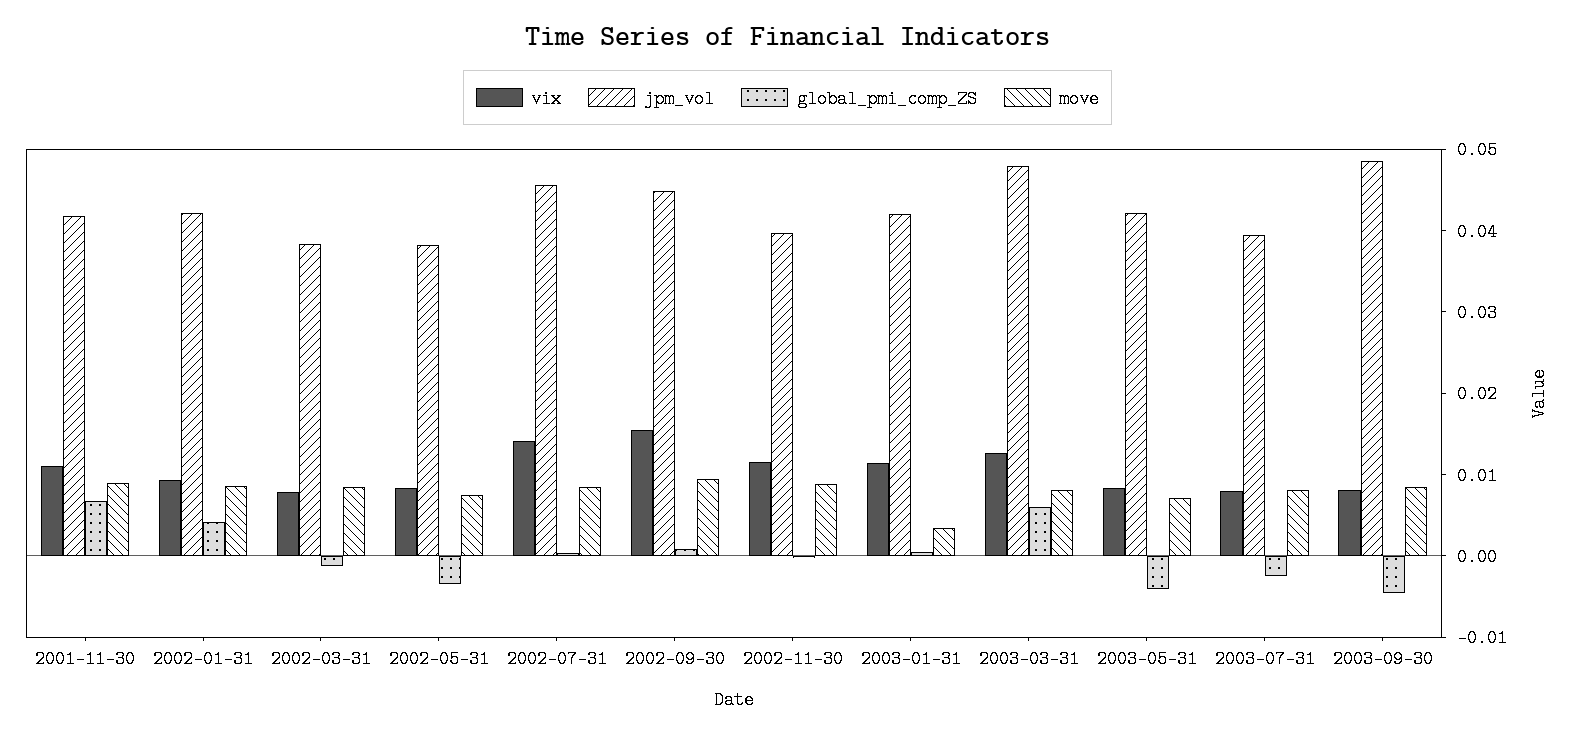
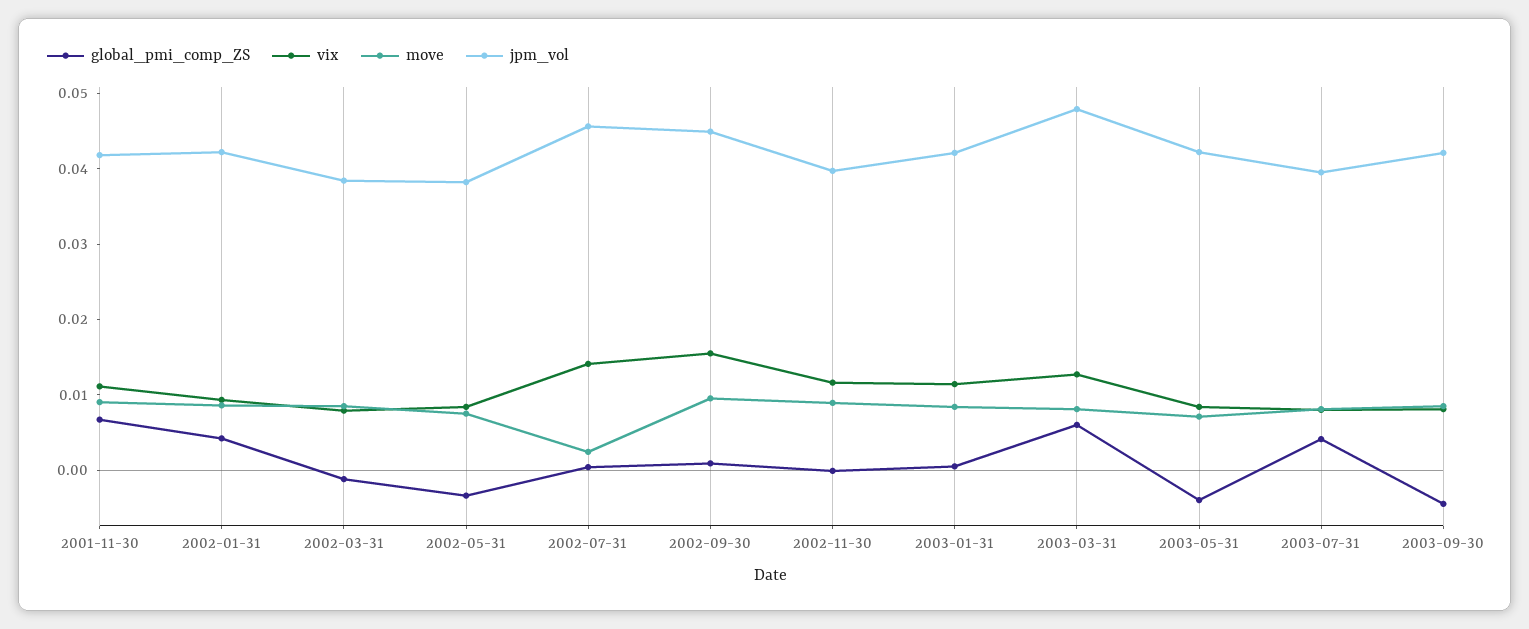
move, 2002-07-31: 0.008 -> 0.002
move, 2003-01-31: 0.004 -> 0.008
global_pmi_comp_ZS, 2003-07-31: -0.002 -> 0.004
jpm_vol, 2003-09-30: 0.048 -> 0.042

